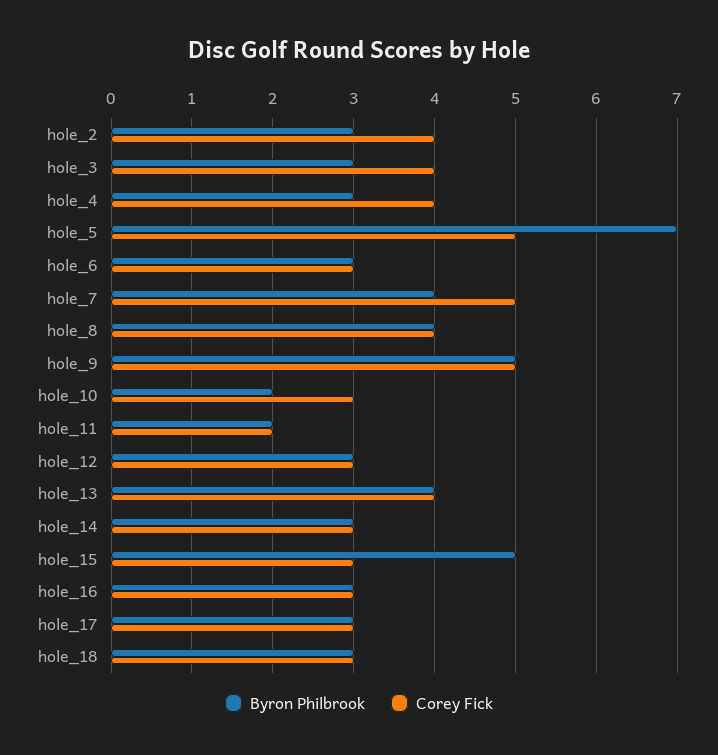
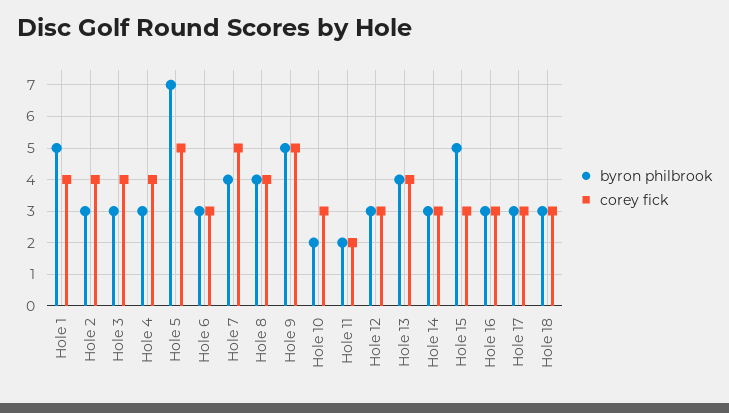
Byron Philbrook, Hole 1: none -> 5
Corey Fick, Hole 1: none -> 4

